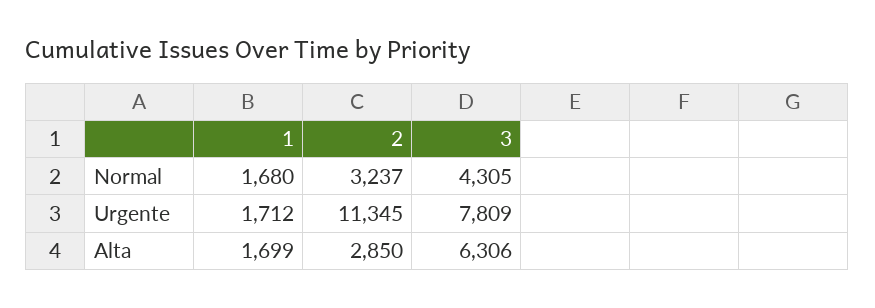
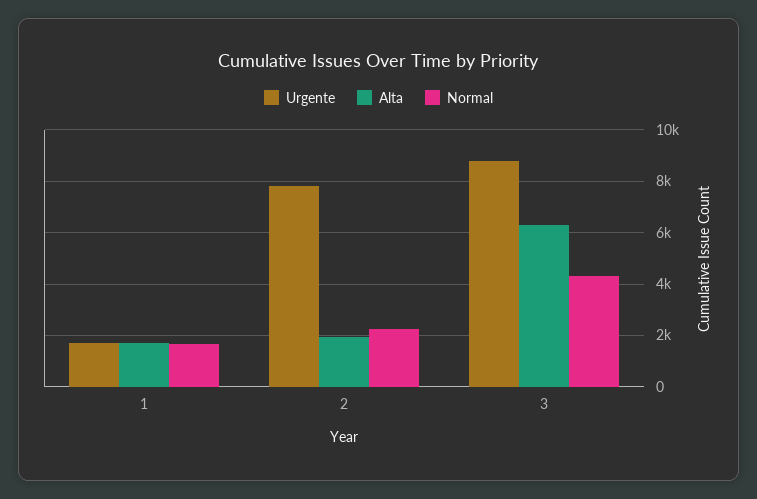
Normal, 2: 3237 -> 2250
Urgente, 2: 11345 -> 7750
Urgente, 3: 7809 -> 8750
Alta, 2: 2850 -> 2000

